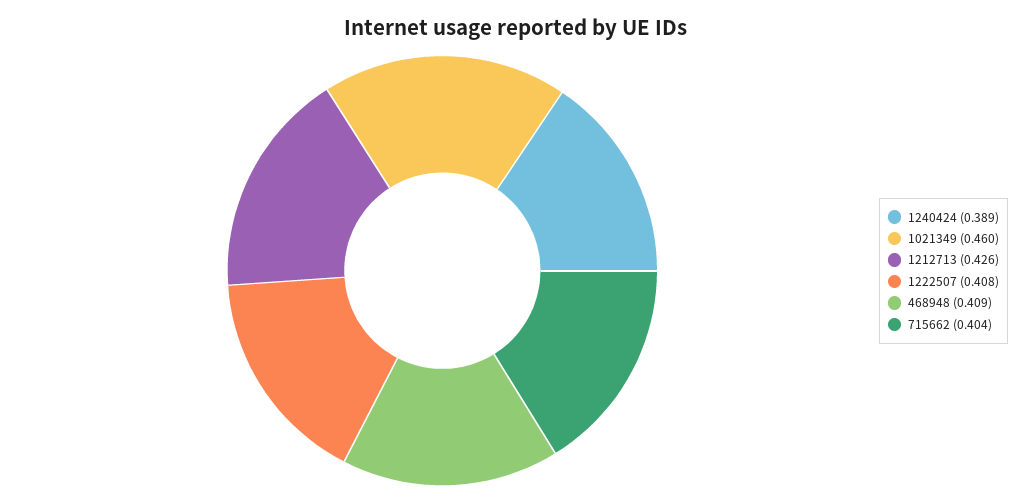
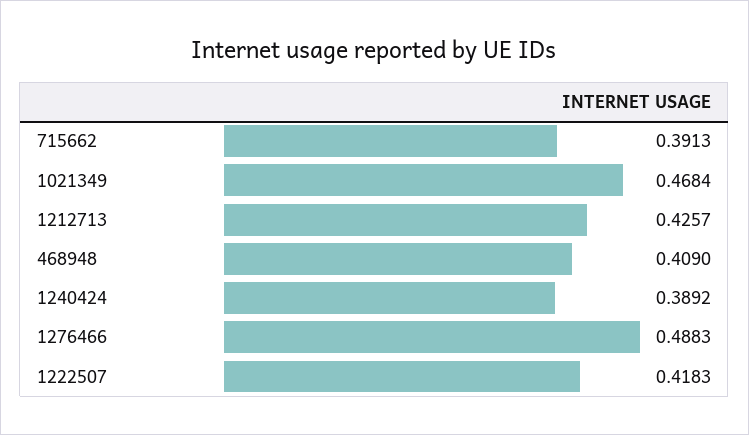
1021349: 0.46 -> 0.4684
1222507: 0.408 -> 0.4183
715662: 0.404 -> 0.3913
1276466: none -> 0.4883

